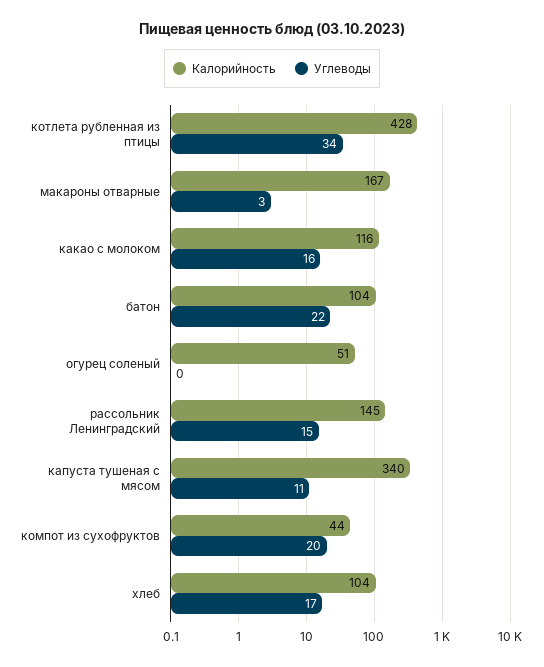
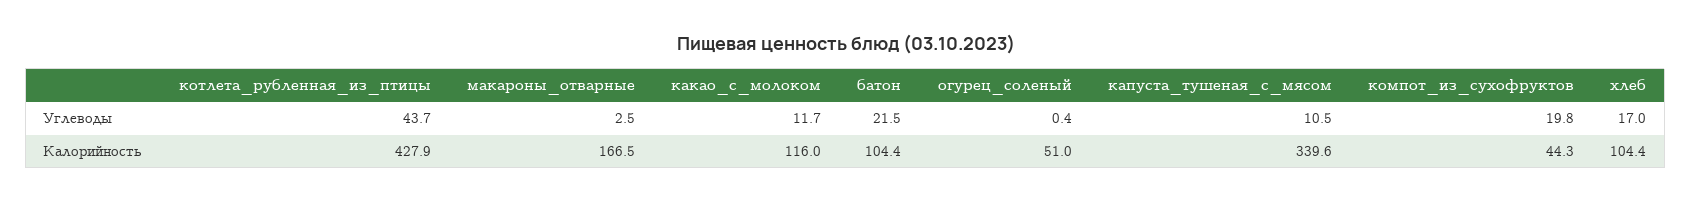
Углеводы, котлета рубленная из птицы: 34 -> 43.7
Углеводы, какао с молоком: 16 -> 11.7
Калорийность, рассольник Ленинградский: 145 -> none
Углеводы, рассольник Ленинградский: 15 -> none

